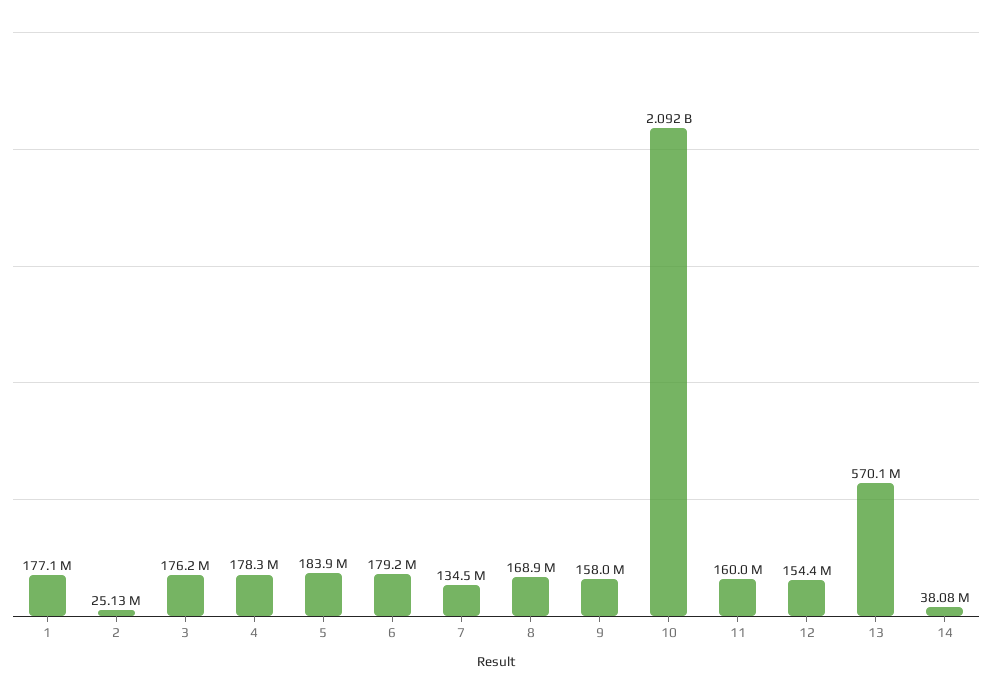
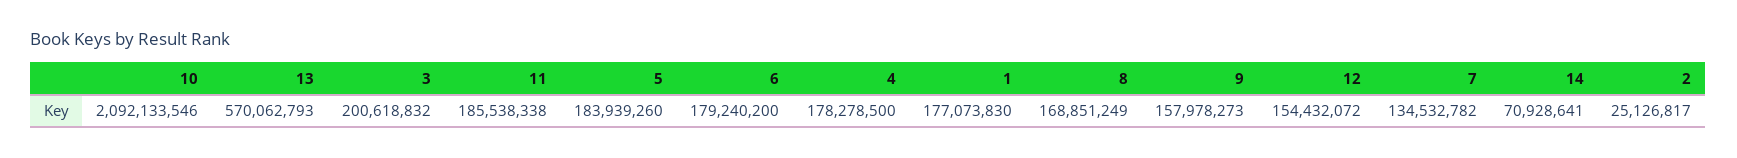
3: 176200000 -> 200618832
11: 160000000 -> 185538338
14: 38080000 -> 70928641

